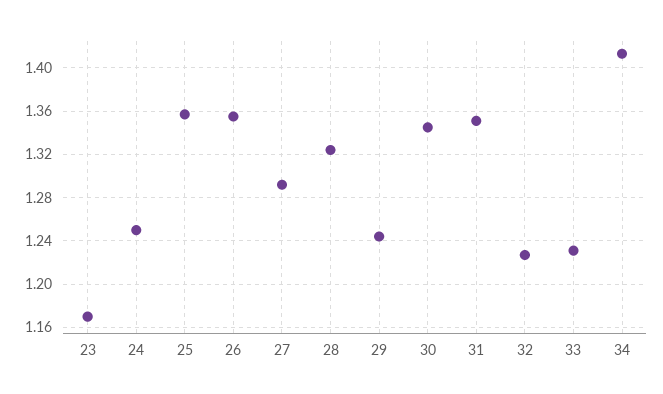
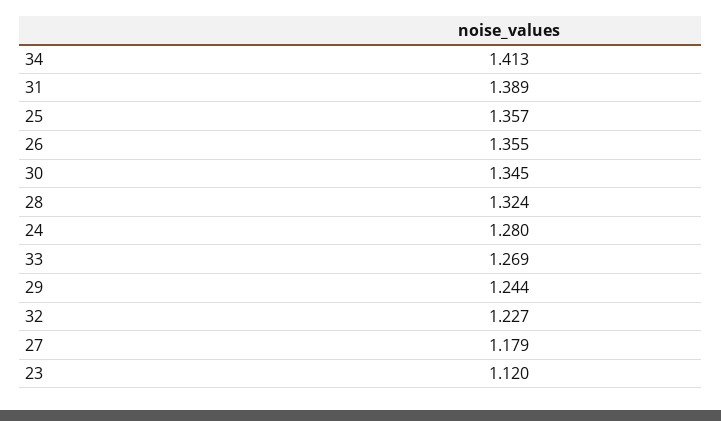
23: 1.17 -> 1.12
24: 1.25 -> 1.28
27: 1.29 -> 1.179
31: 1.35 -> 1.389
33: 1.23 -> 1.269

